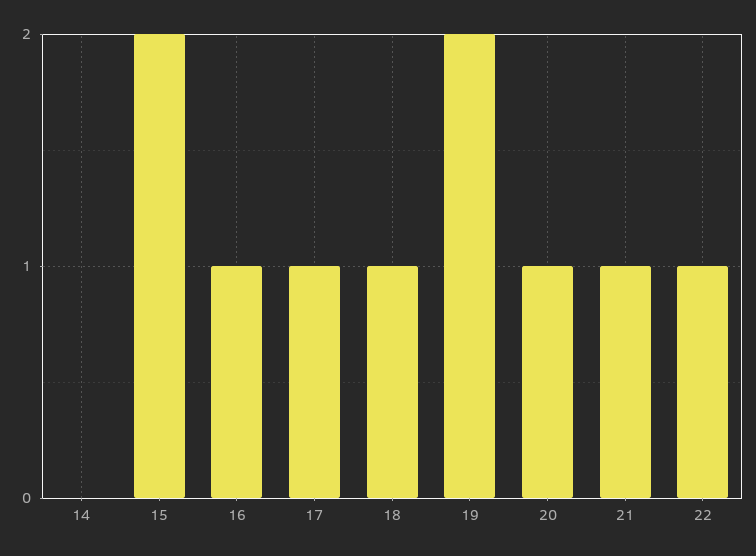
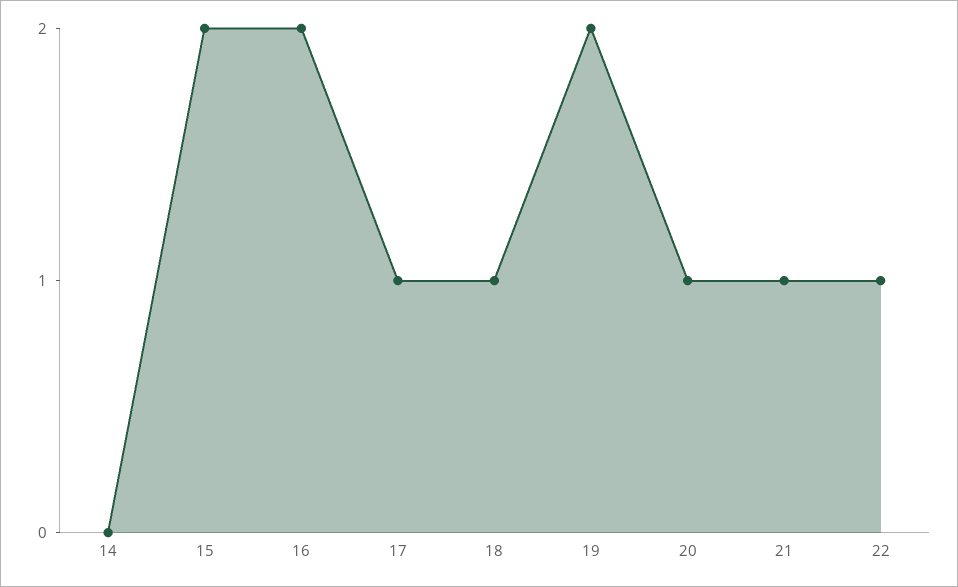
16: 1 -> 2

